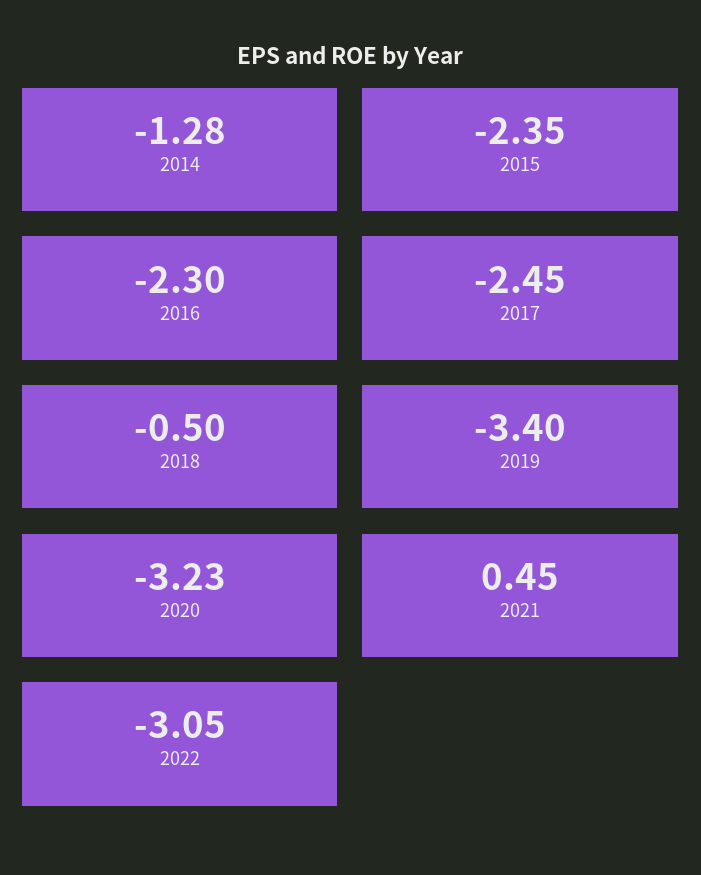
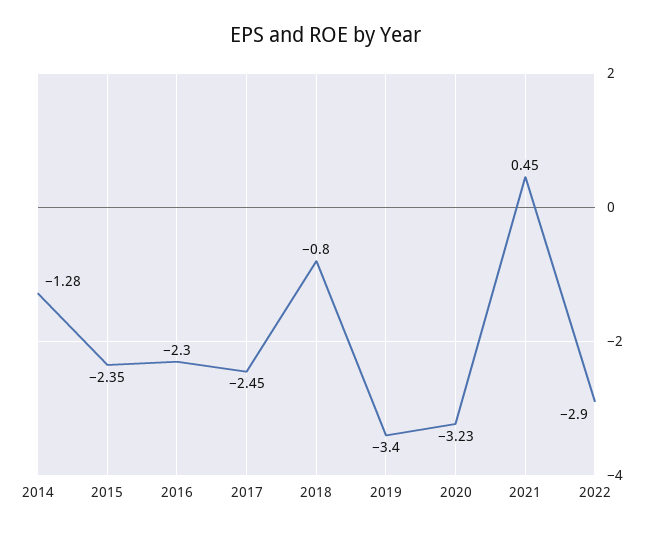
2018: -0.5 -> -0.8
2022: -3.05 -> -2.9

